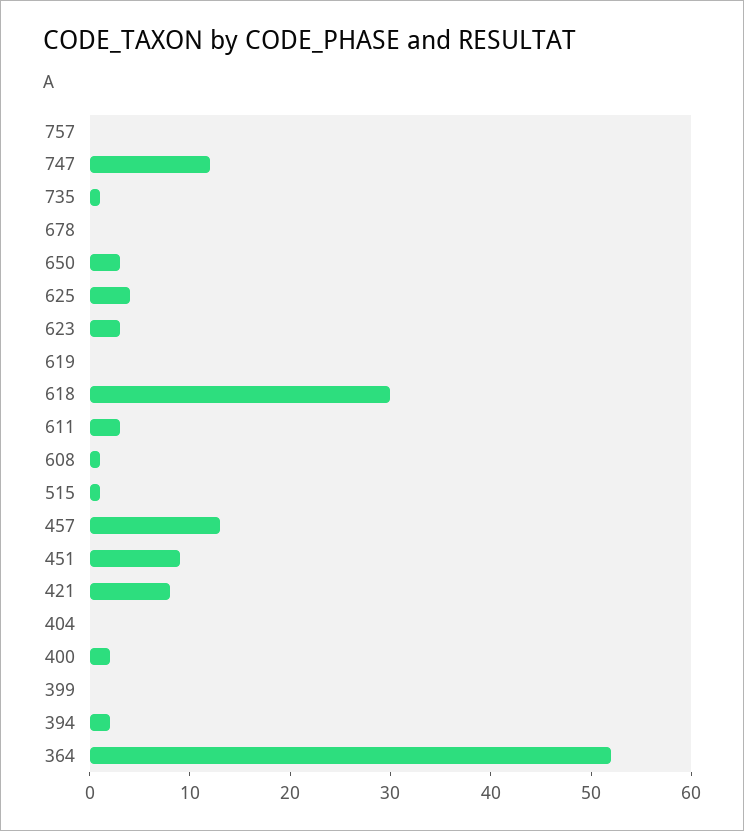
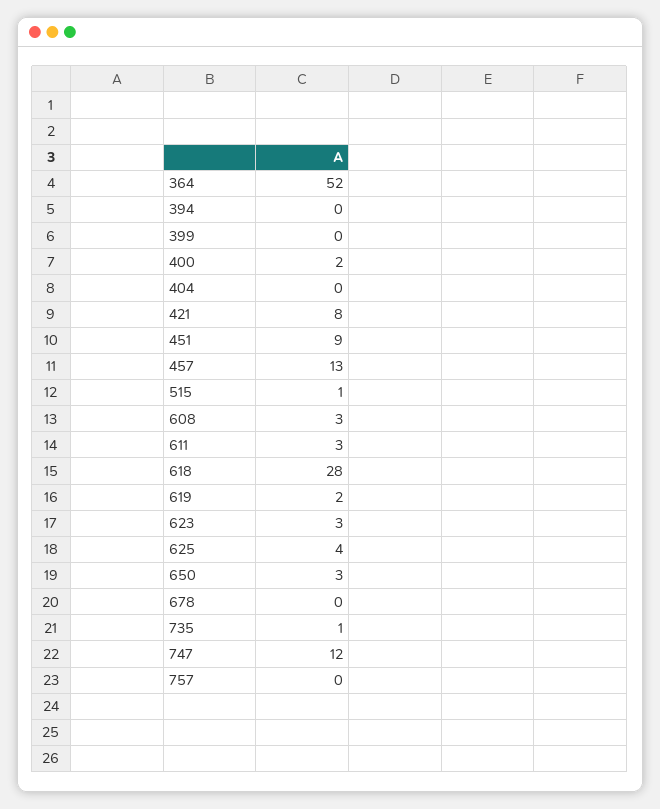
619: 0 -> 2
618: 30 -> 28
608: 1 -> 3
394: 2 -> 0

